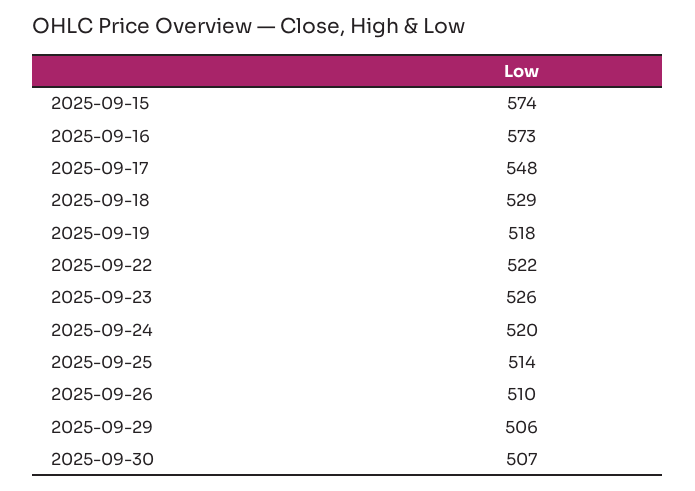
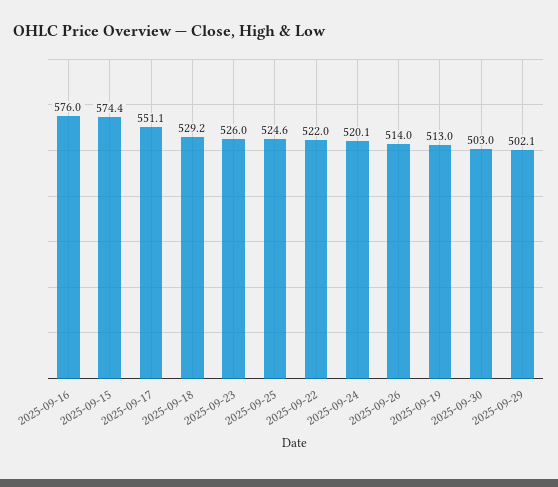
2025-09-16: 573 -> 576
2025-09-17: 548 -> 551.1
2025-09-19: 518 -> 513
2025-09-25: 514 -> 524.6
2025-09-26: 510 -> 514
2025-09-29: 506 -> 502.1
2025-09-30: 507 -> 503

